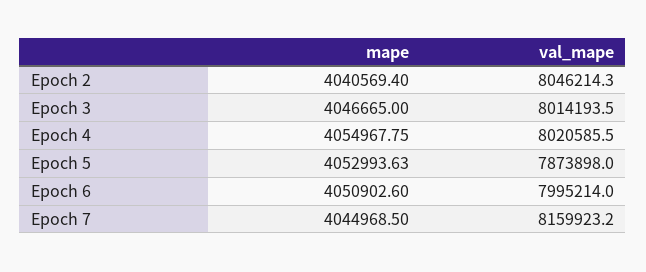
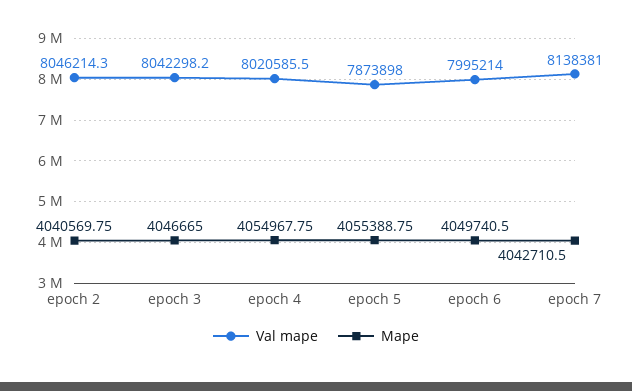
mape, Epoch 2: 4040569.4 -> 4040569.75
val_mape, Epoch 3: 8014193.5 -> 8042298.2
mape, Epoch 5: 4052993.63 -> 4055388.75
mape, Epoch 6: 4050902.6 -> 4049740.5
mape, Epoch 7: 4044968.5 -> 4042710.5
val_mape, Epoch 7: 8159923.2 -> 8138381

